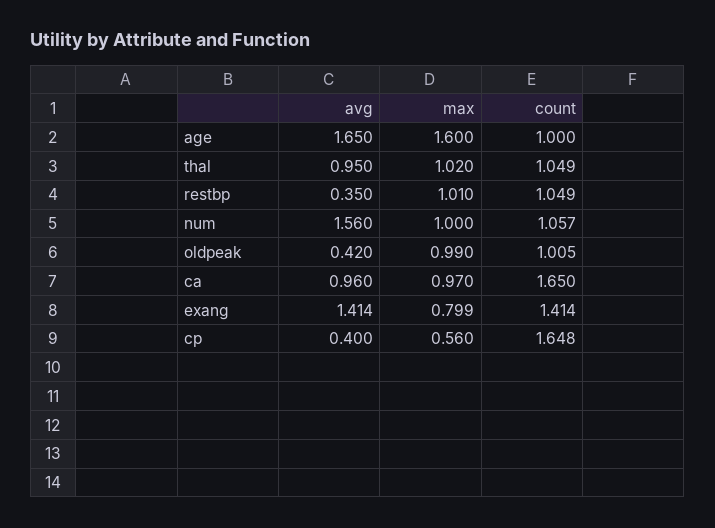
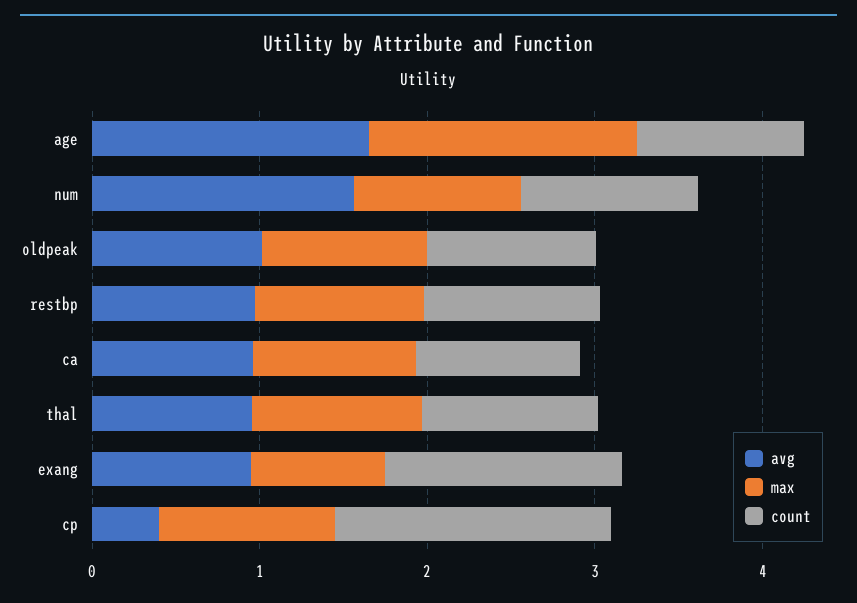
avg, restbp: 0.35 -> 1
avg, oldpeak: 0.42 -> 1
count, ca: 1.65 -> 1
avg, exang: 1.414 -> 1
max, cp: 0.56 -> 1

